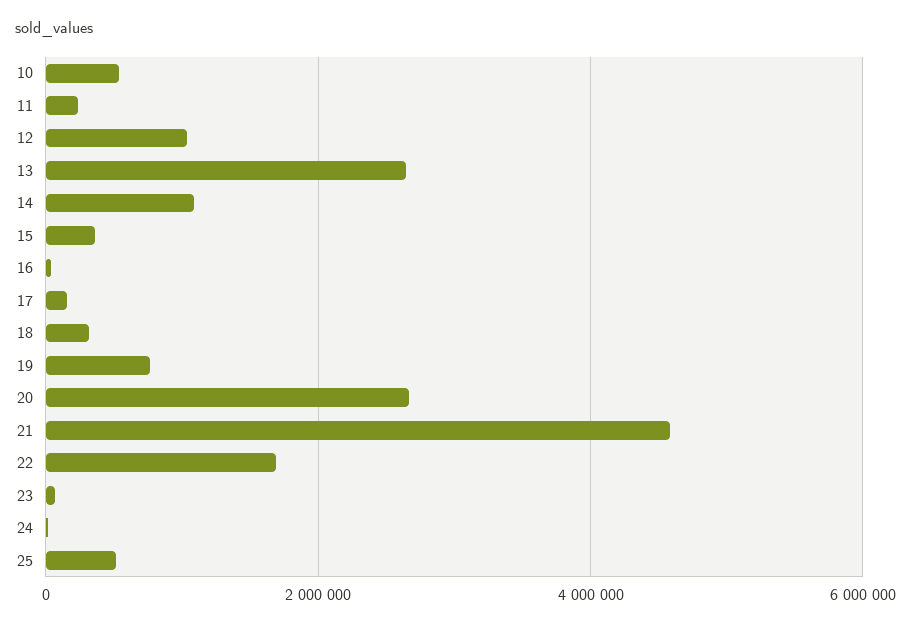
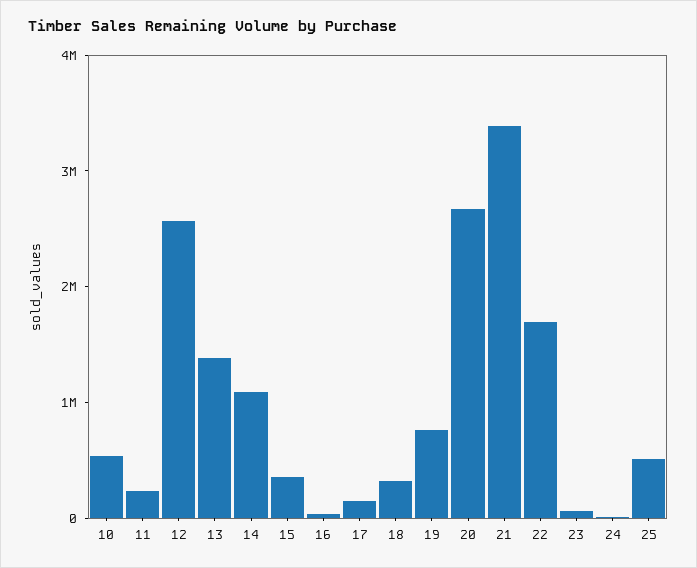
12: 1000000 -> 2600000
13: 2600000 -> 1400000
21: 4600000 -> 3400000

